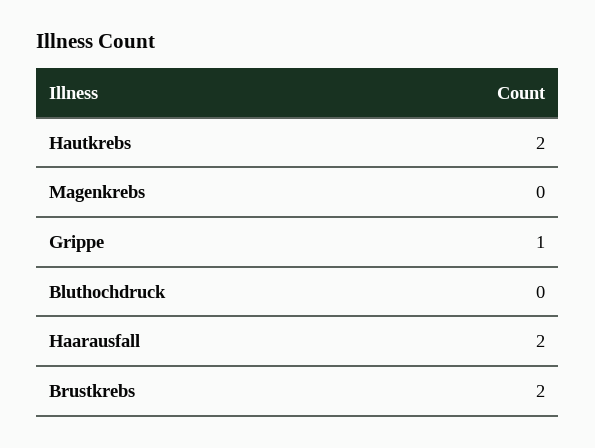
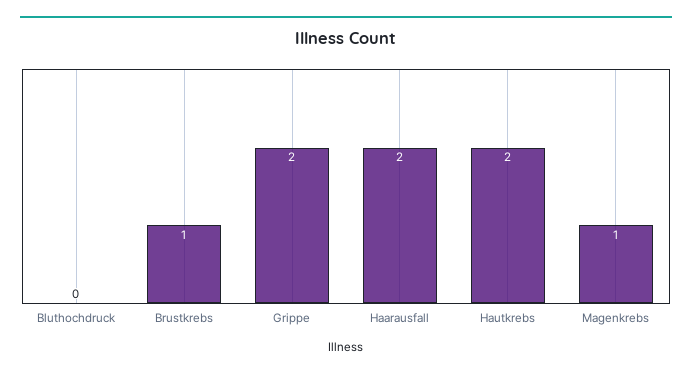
Magenkrebs: 0 -> 1
Grippe: 1 -> 2
Brustkrebs: 2 -> 1

